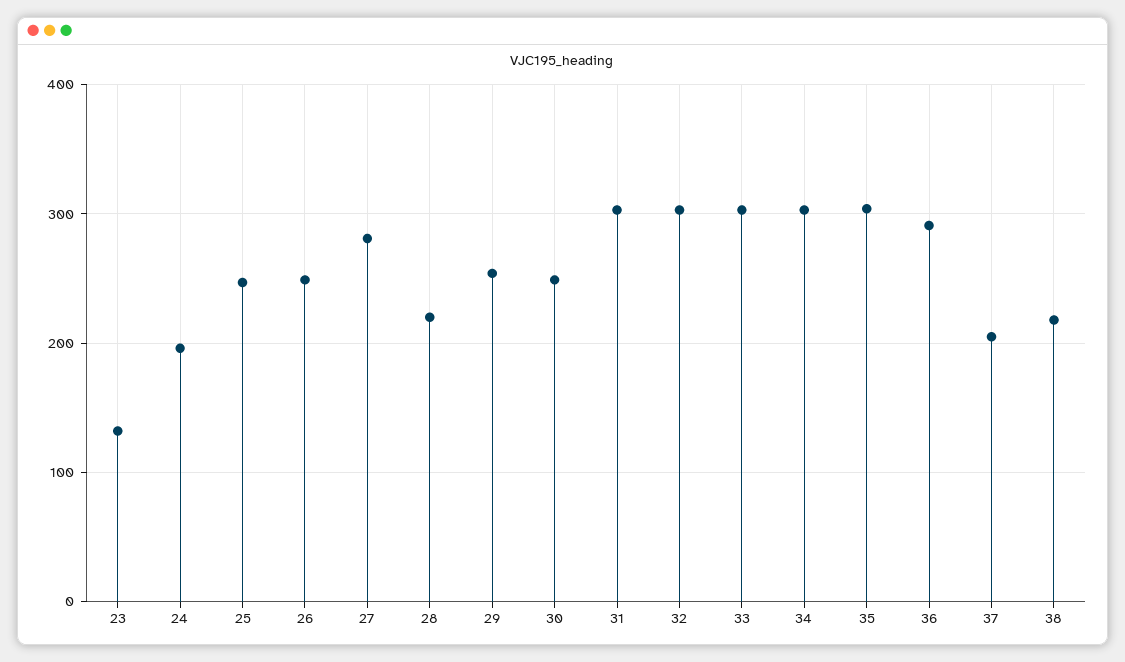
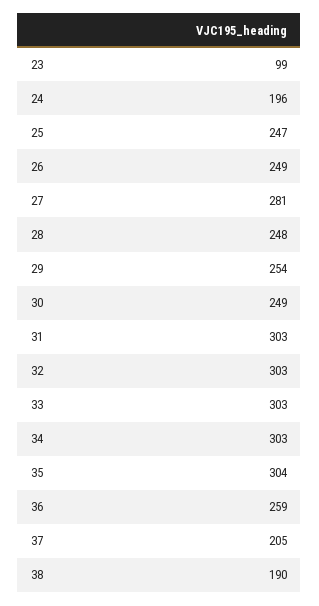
23: 130 -> 99
28: 220 -> 248
36: 290 -> 259
38: 220 -> 190

